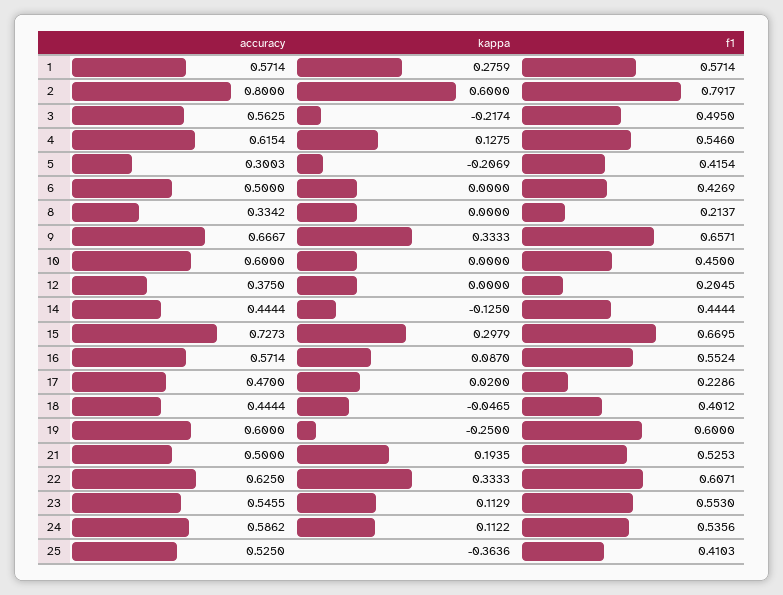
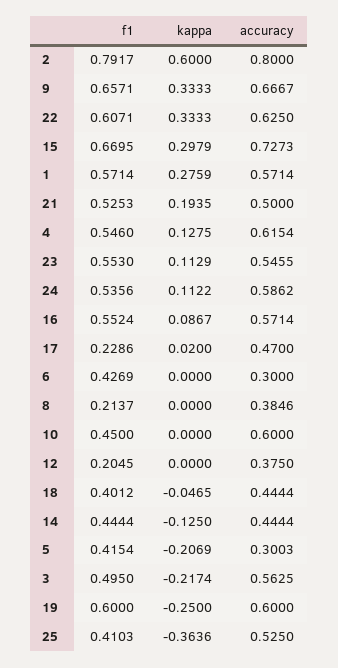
accuracy, 6: 0.5 -> 0.3
accuracy, 8: 0.3342 -> 0.3846
kappa, 16: 0.087 -> 0.0867

